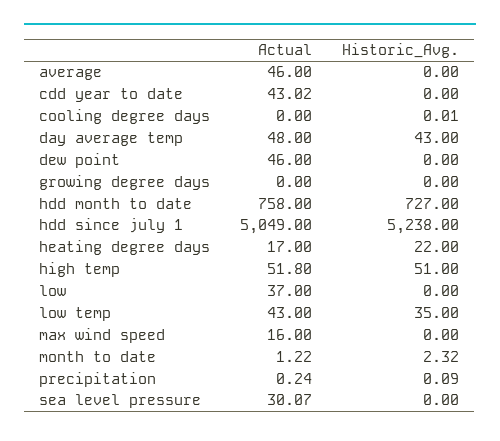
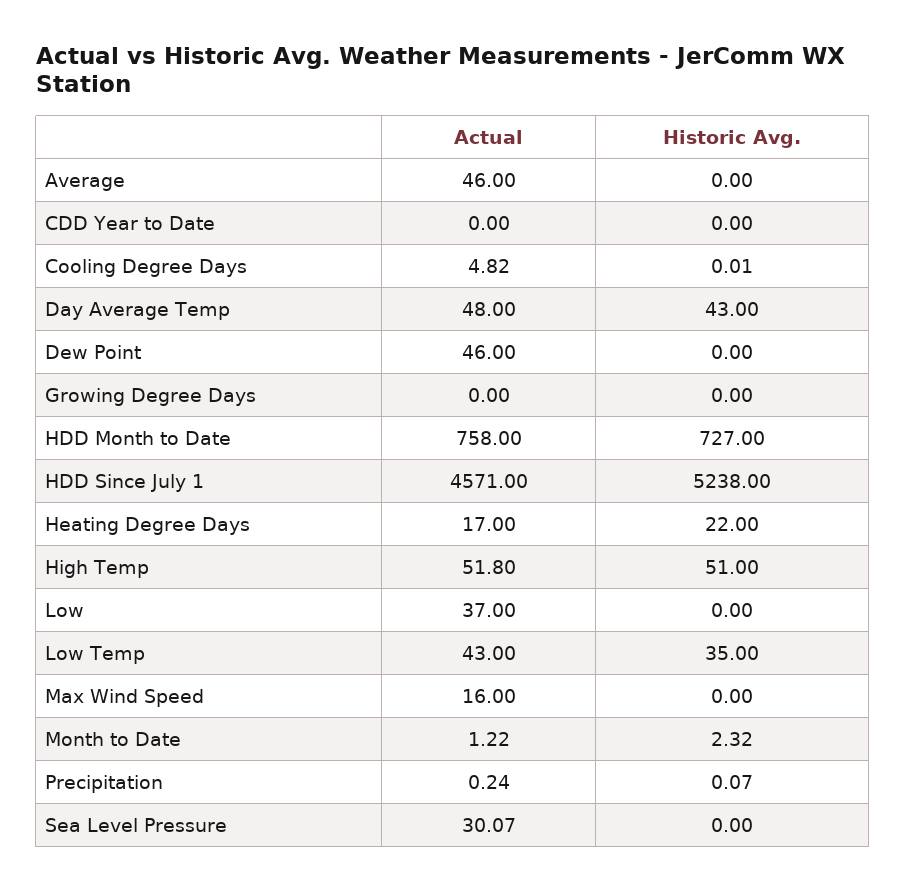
Actual, cdd year to date: 43.02 -> 0
Actual, cooling degree days: 0 -> 4.82
Actual, hdd since july 1: 5049 -> 4571
Historic_Avg., precipitation: 0.09 -> 0.07

